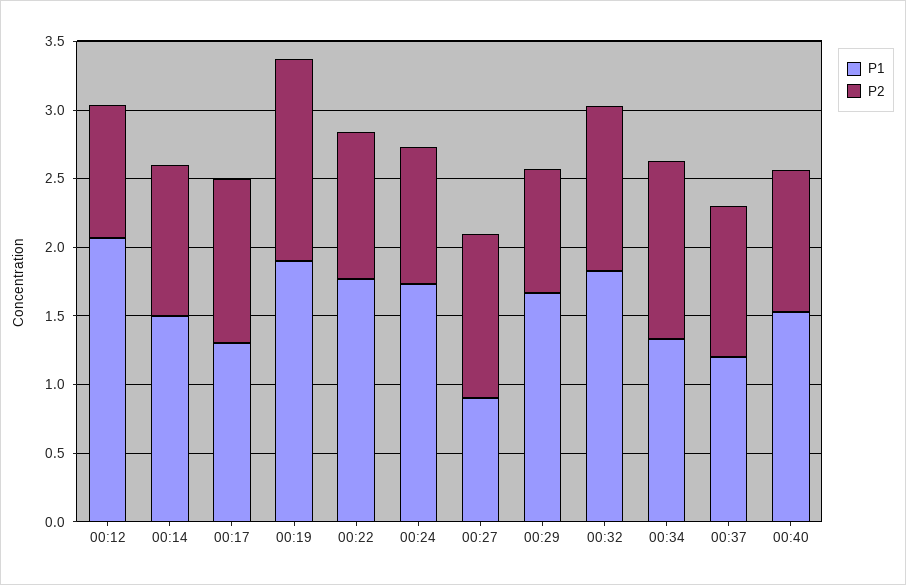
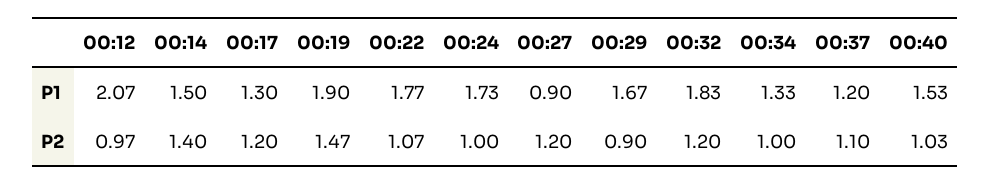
P2, 00:14: 1.1 -> 1.4
P2, 00:34: 1.3 -> 1

